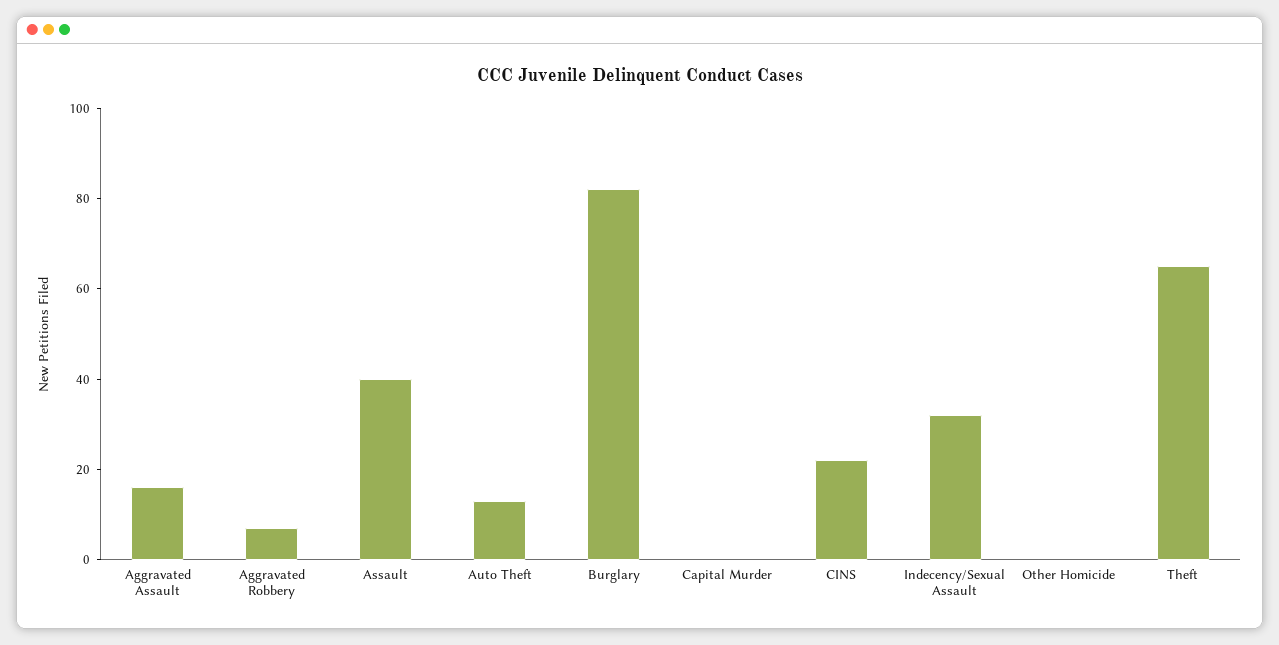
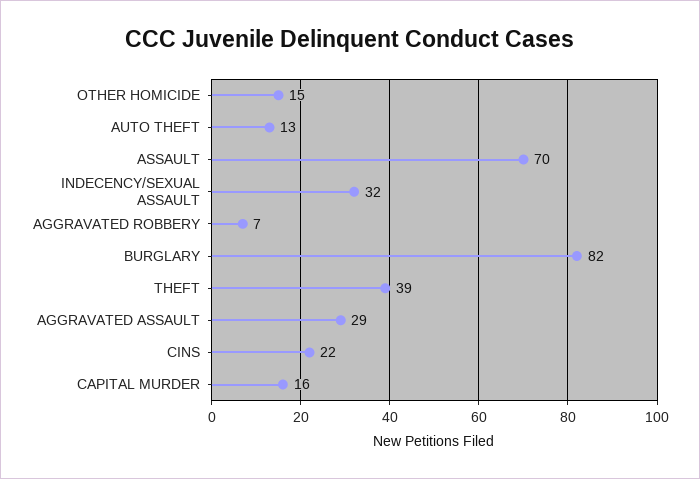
Aggravated Assault: 15 -> 29
Assault: 40 -> 70
Capital Murder: 0 -> 16
Other Homicide: 0 -> 15
Theft: 65 -> 39

